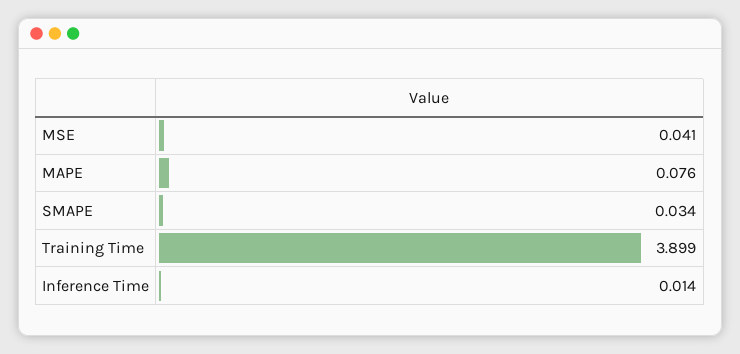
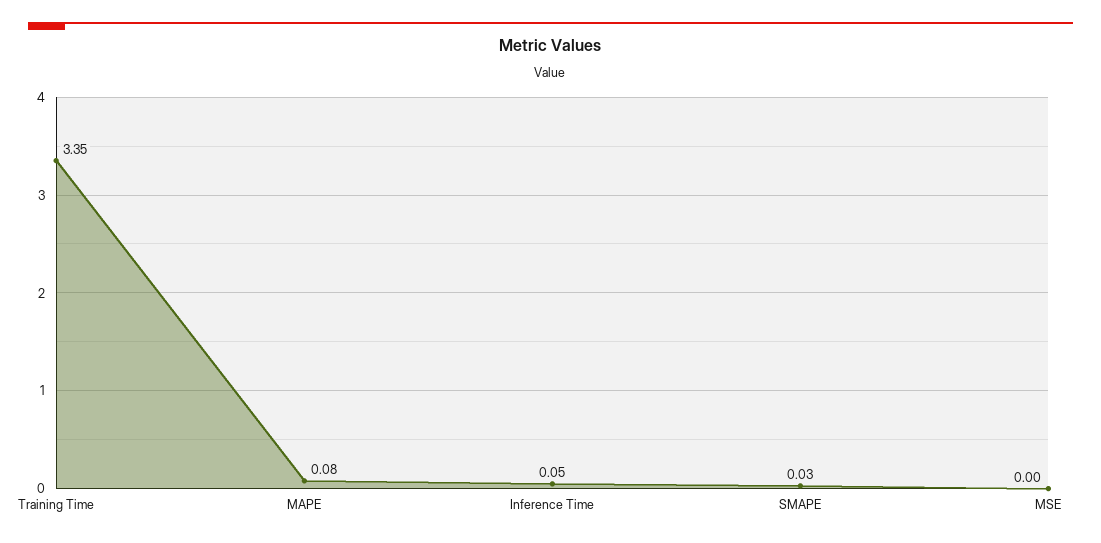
MSE: 0.041 -> 0
Training Time: 3.899 -> 3.35
Inference Time: 0.014 -> 0.05

